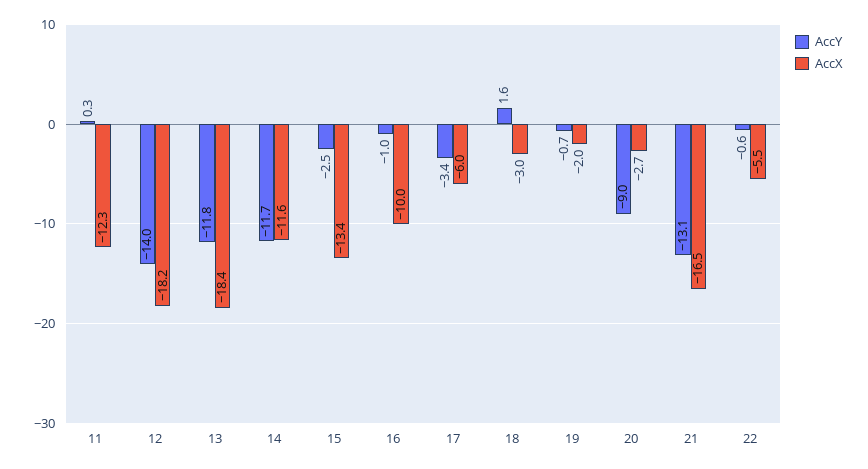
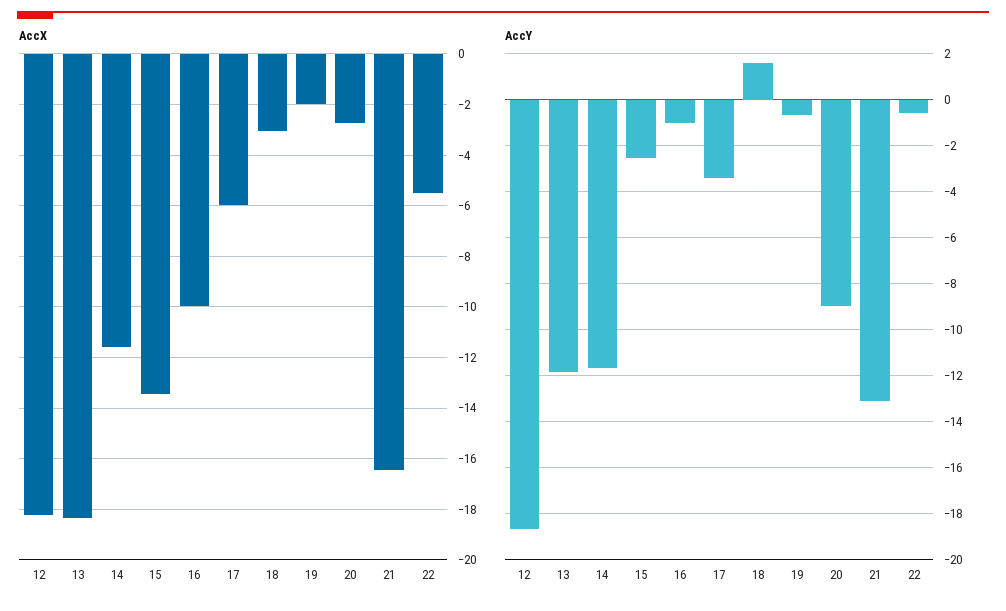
AccY, 11: 0.3 -> none
AccX, 11: -12.3 -> none
AccY, 12: -14 -> -18.5

